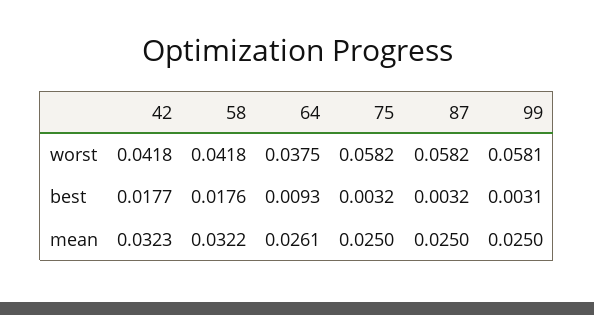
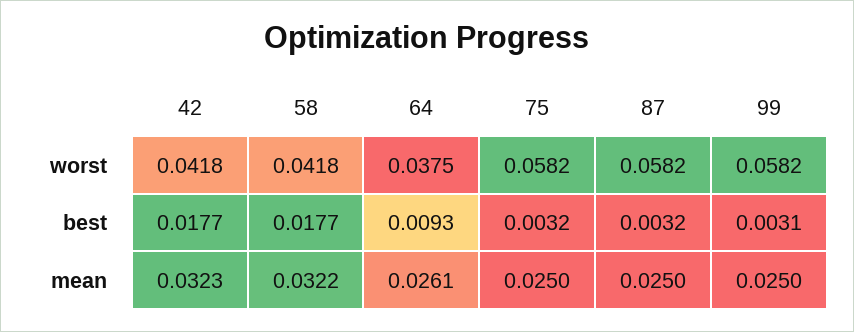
99, worst: 0.0581 -> 0.0582
58, best: 0.0176 -> 0.0177

